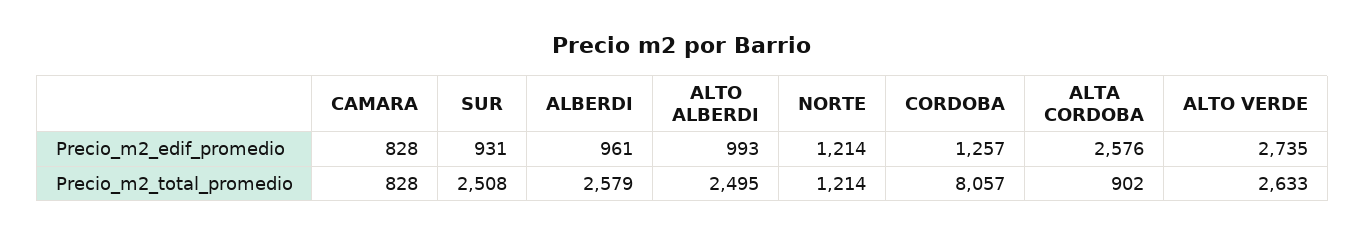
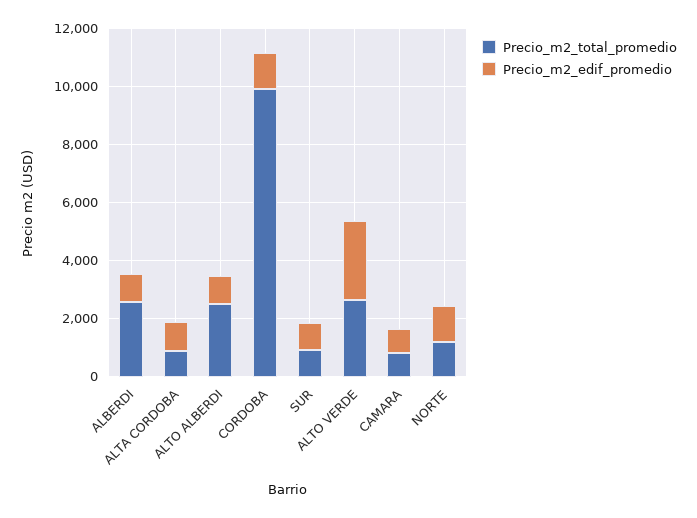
Precio_m2_edif_promedio, ALTA CORDOBA: 2576 -> 1000
Precio_m2_total_promedio, SUR: 2508 -> 1000
Precio_m2_total_promedio, CORDOBA: 8057 -> 10000

